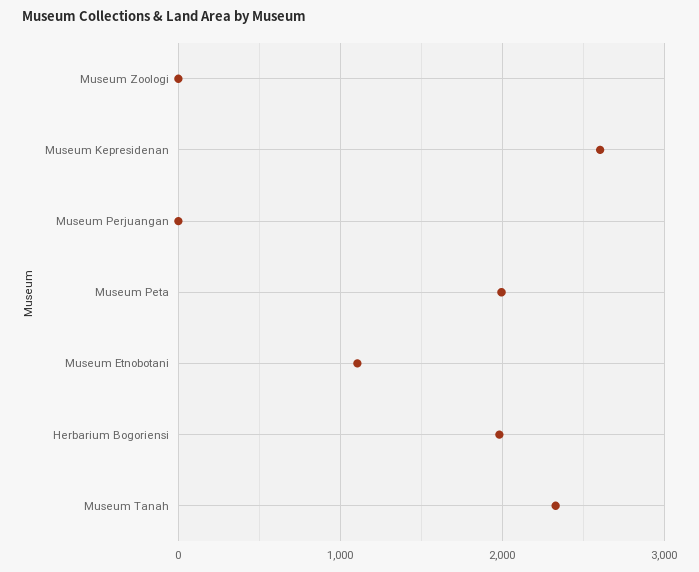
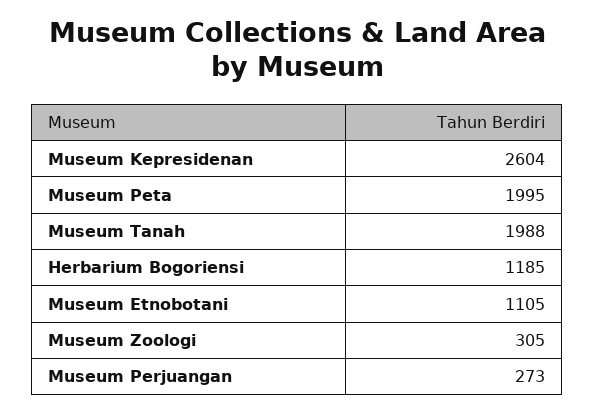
Museum Zoologi: 0 -> 305
Museum Perjuangan: 0 -> 273
Herbarium Bogoriensi: 2000 -> 1185
Museum Tanah: 2300 -> 1988

